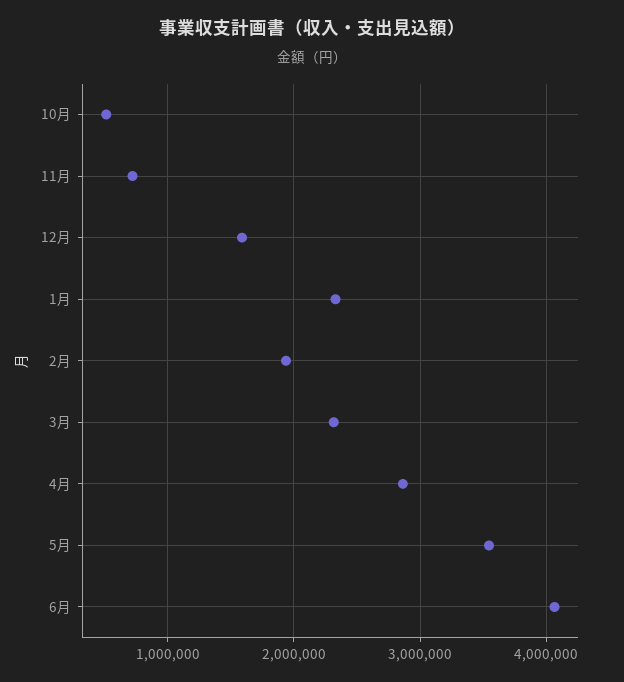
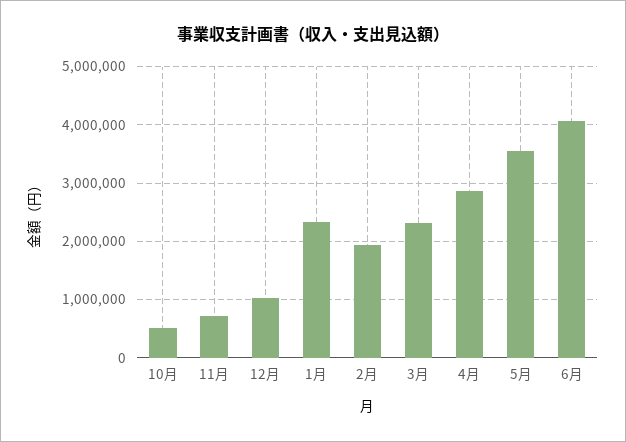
12月: 1600000 -> 1000000

